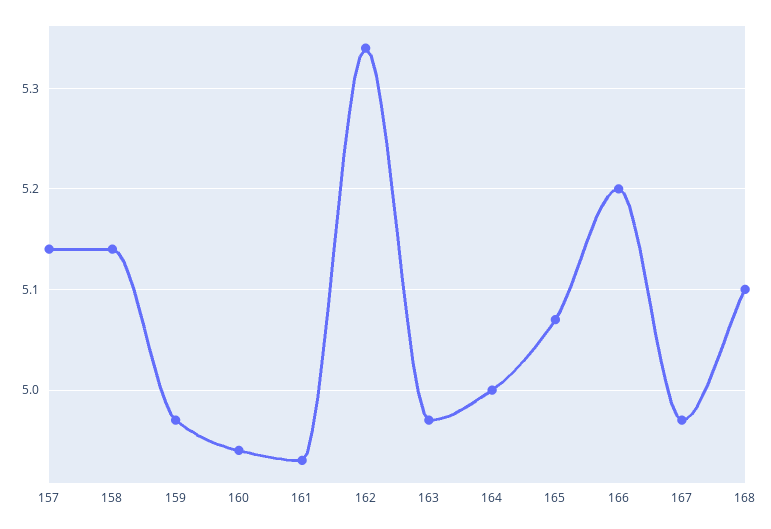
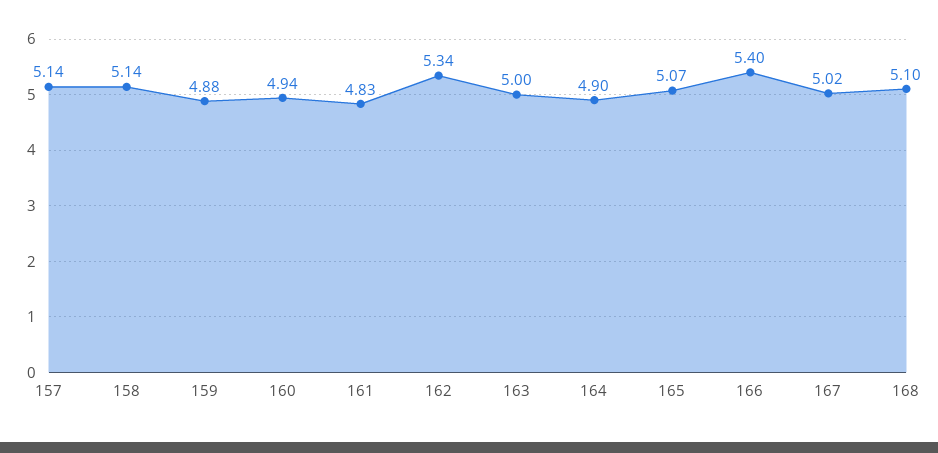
159: 4.97 -> 4.88
161: 4.93 -> 4.83
163: 4.97 -> 5
164: 5 -> 4.9
166: 5.2 -> 5.4
167: 4.97 -> 5.02

